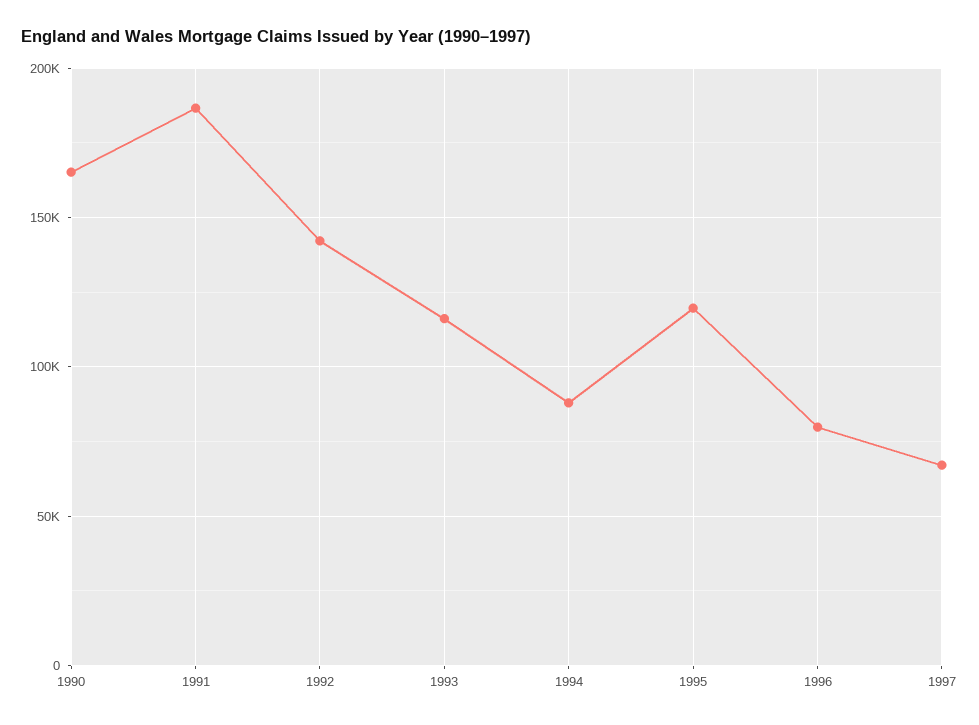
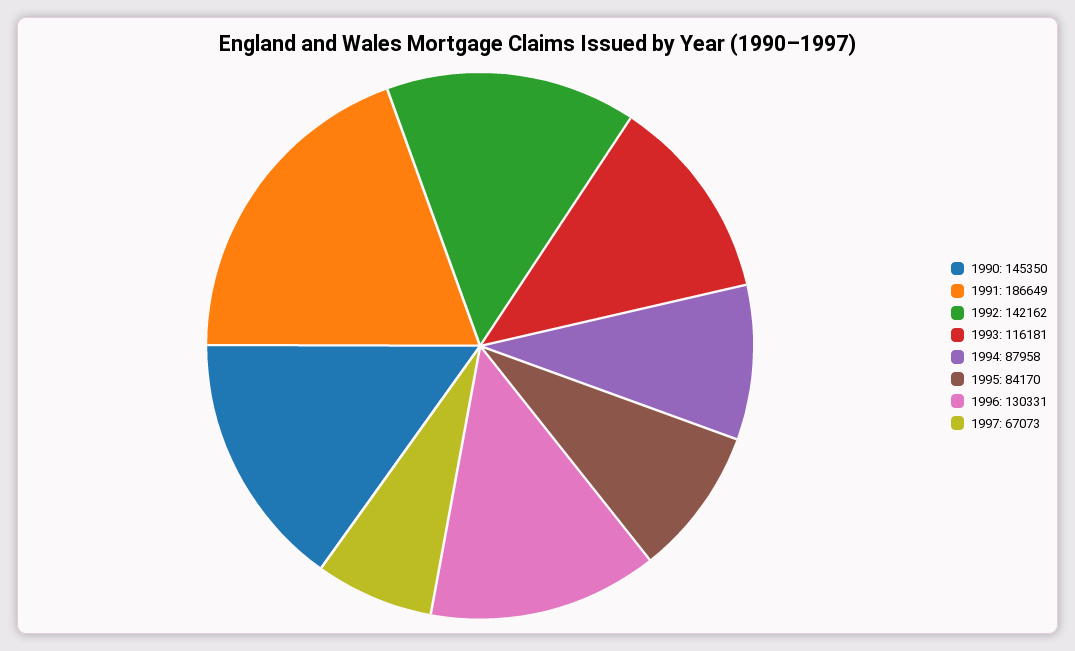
1990: 165000 -> 145350
1995: 120000 -> 84170
1996: 80000 -> 130331

